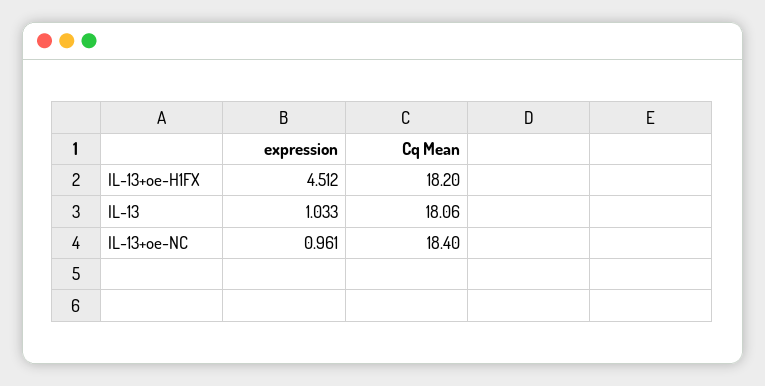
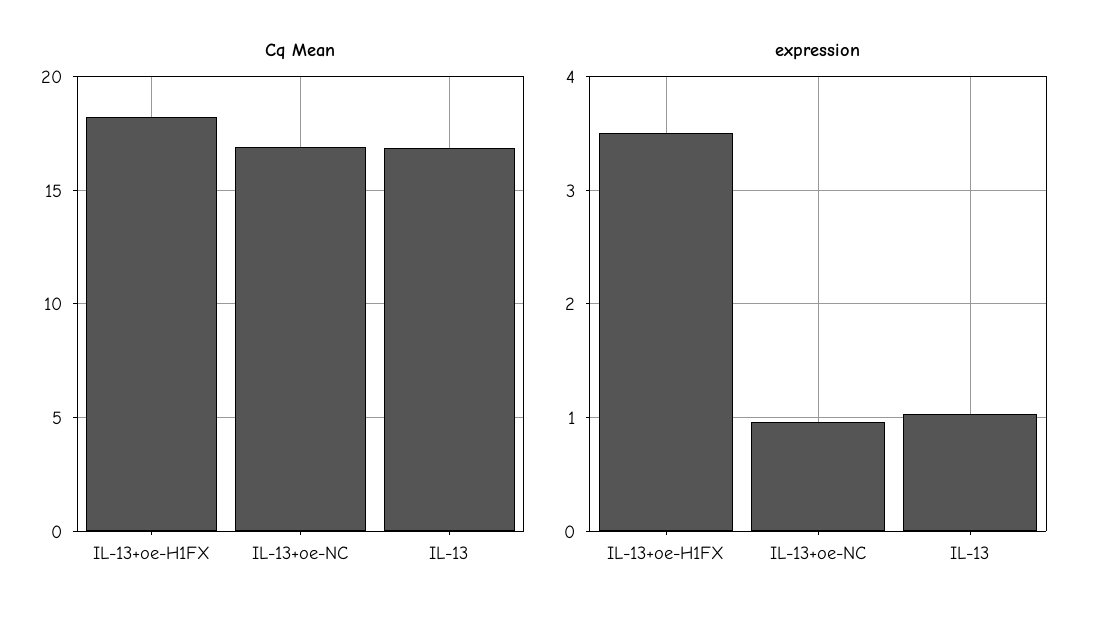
expression, IL-13+oe-H1FX: 4.512 -> 3.5
Cq Mean, IL-13: 18.06 -> 17
Cq Mean, IL-13+oe-NC: 18.4 -> 17

